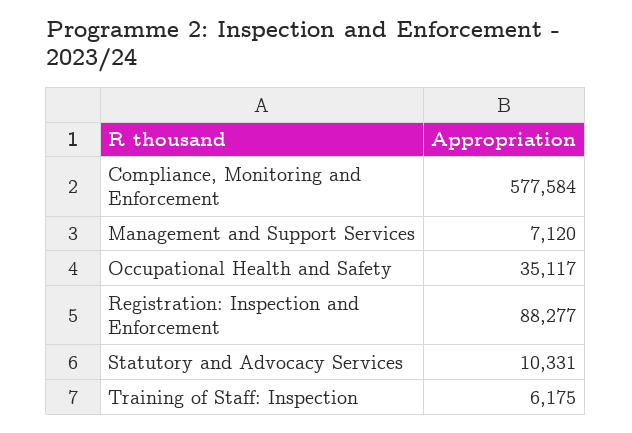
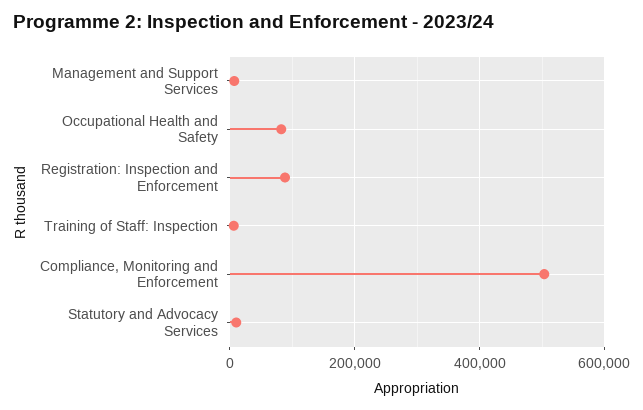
Compliance, Monitoring and Enforcement: 577584 -> 500000
Occupational Health and Safety: 35117 -> 80000

